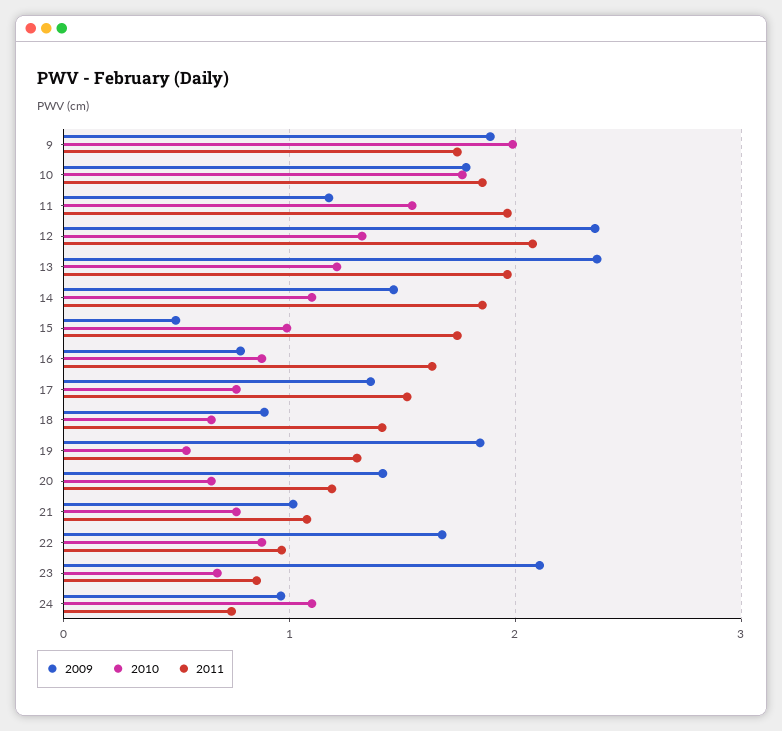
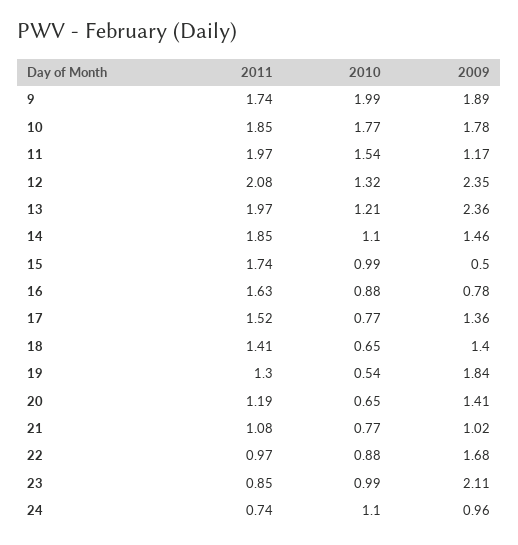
2009, 18: 0.9 -> 1.4
2010, 23: 0.7 -> 0.99

